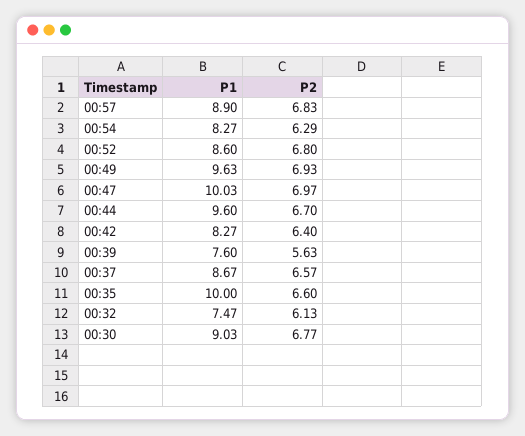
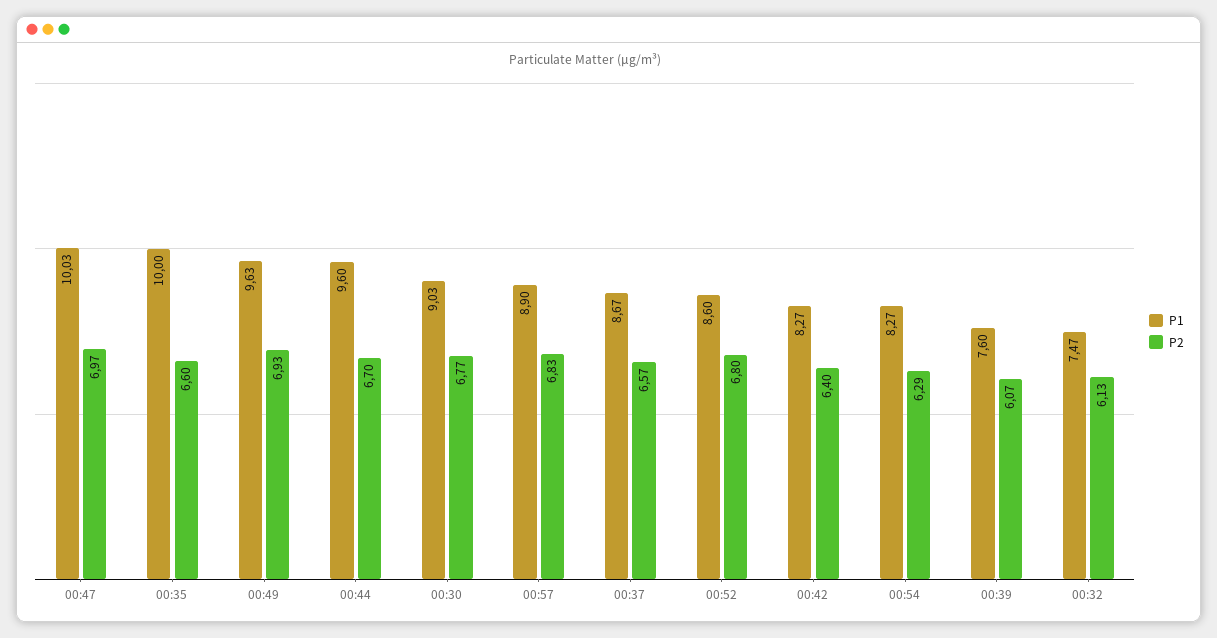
P2, 00:39: 5.63 -> 6.07

